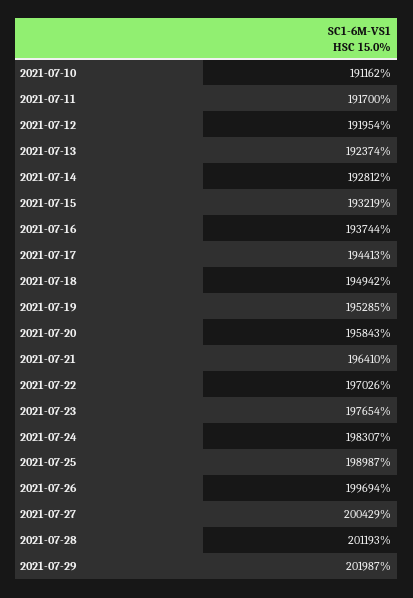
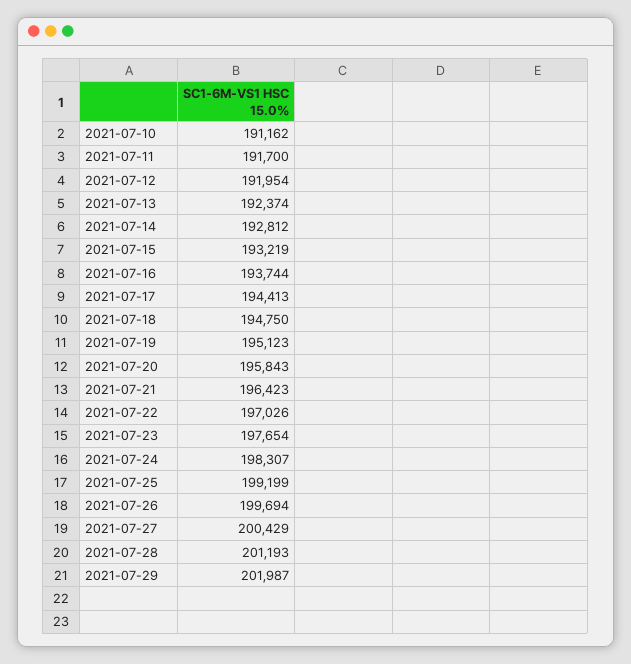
2021-07-18: 194942 -> 194750
2021-07-19: 195285 -> 195123
2021-07-21: 196410 -> 196423
2021-07-25: 198987 -> 199199

